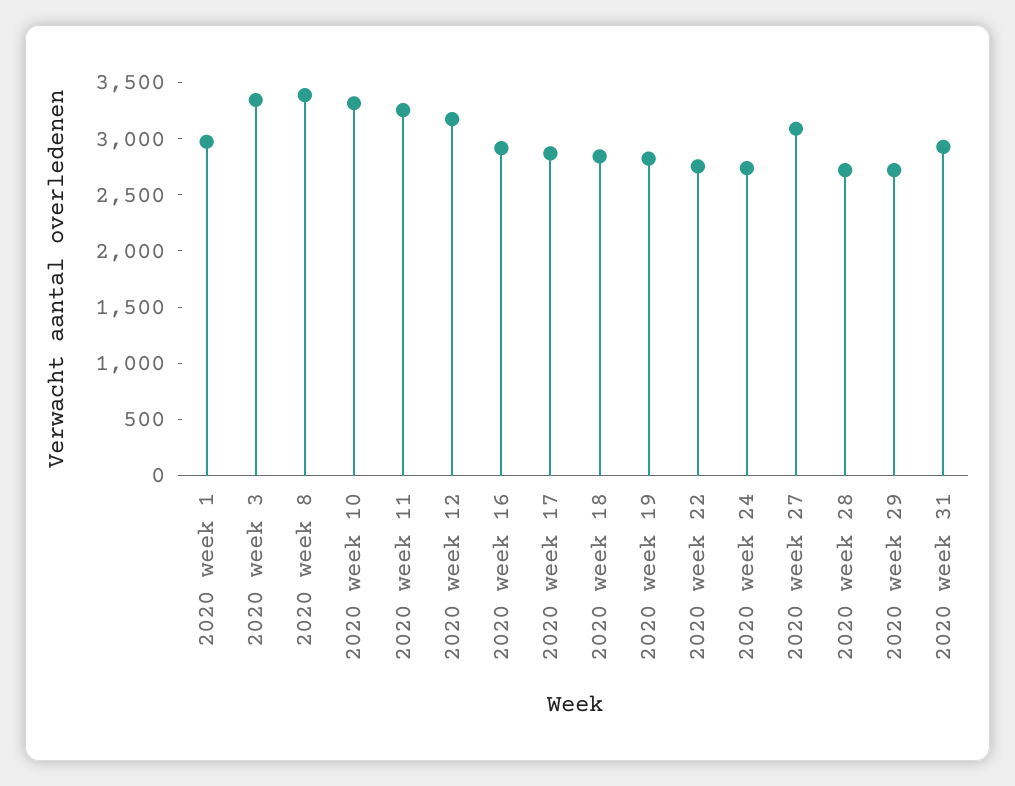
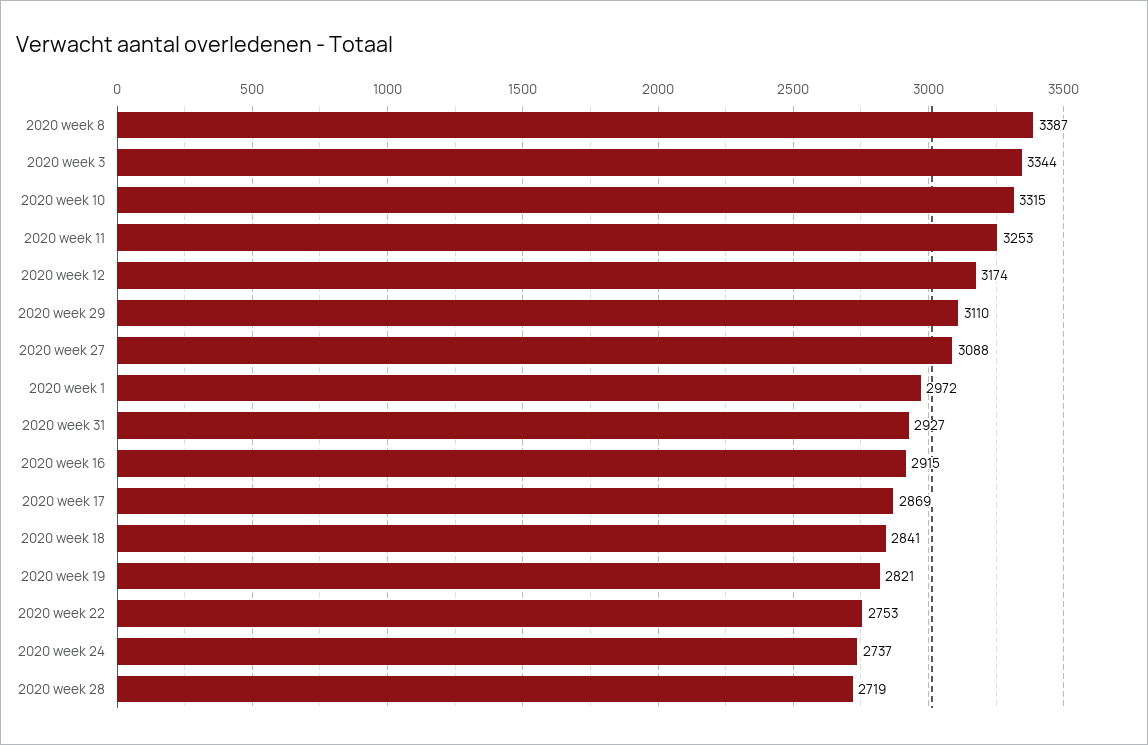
2020 week 29: 2700 -> 3110

